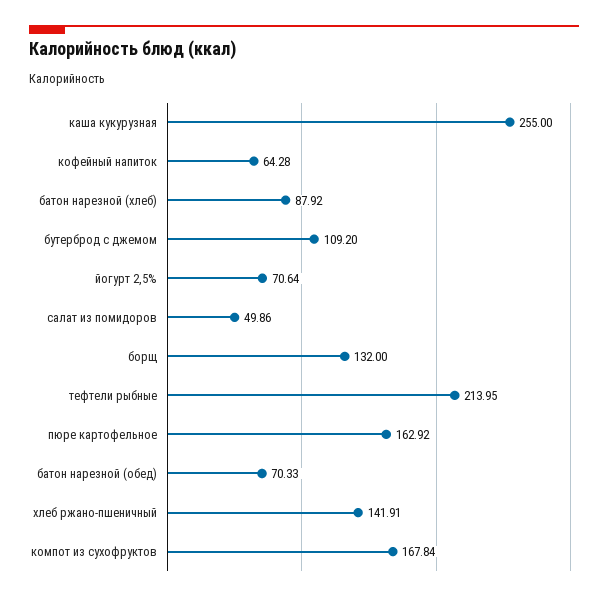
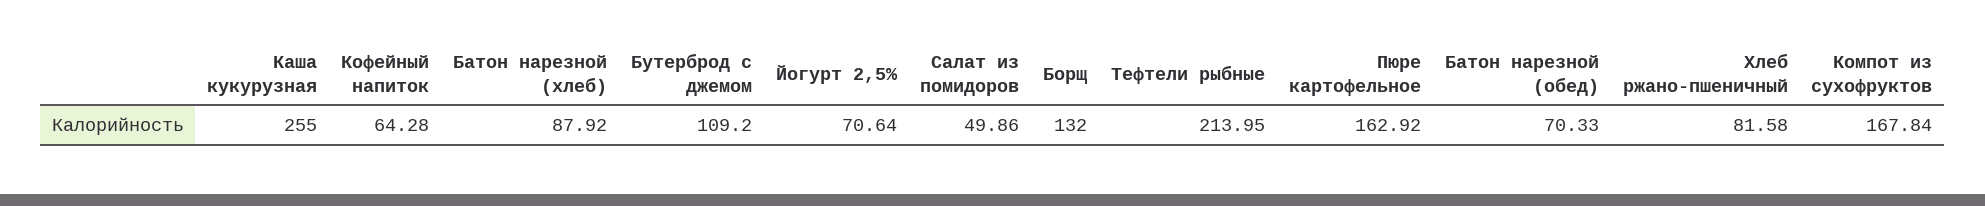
хлеб ржано-пшеничный: 141.91 -> 81.58

